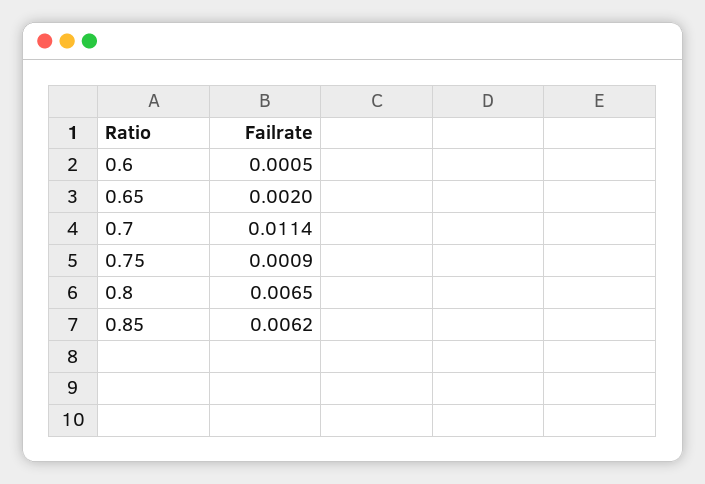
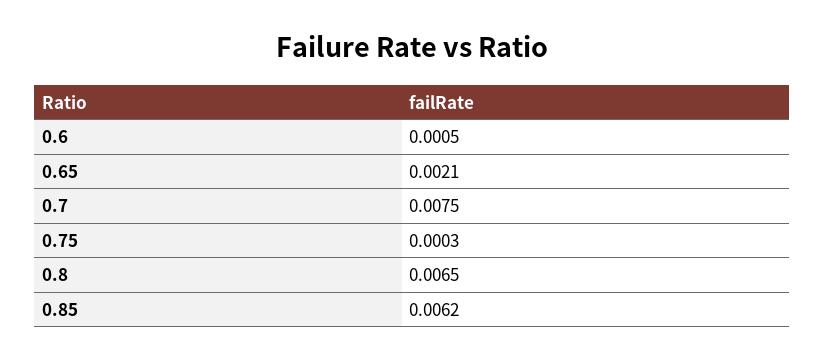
0.65: 0.002 -> 0.0021
0.7: 0.0114 -> 0.0075
0.75: 0.0009 -> 0.0003

